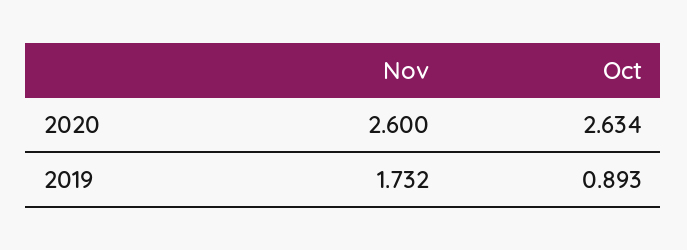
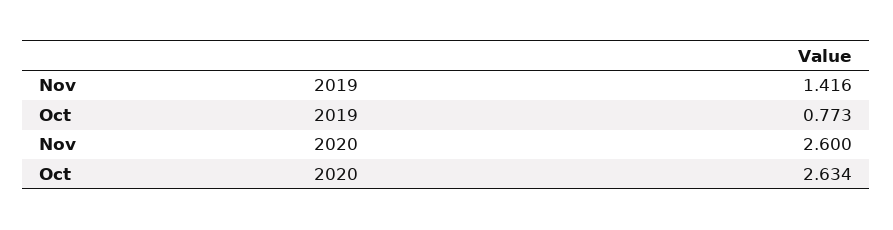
Nov, 2019: 1.732 -> 1.416
Oct, 2019: 0.893 -> 0.773

